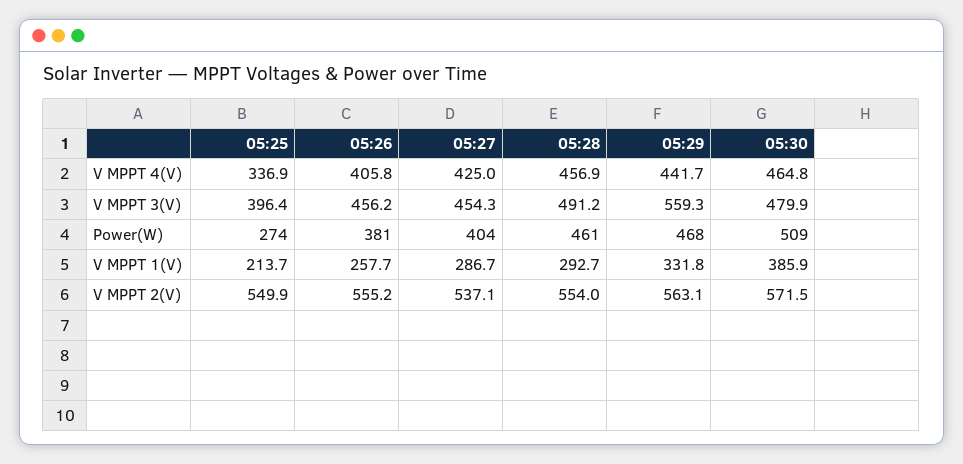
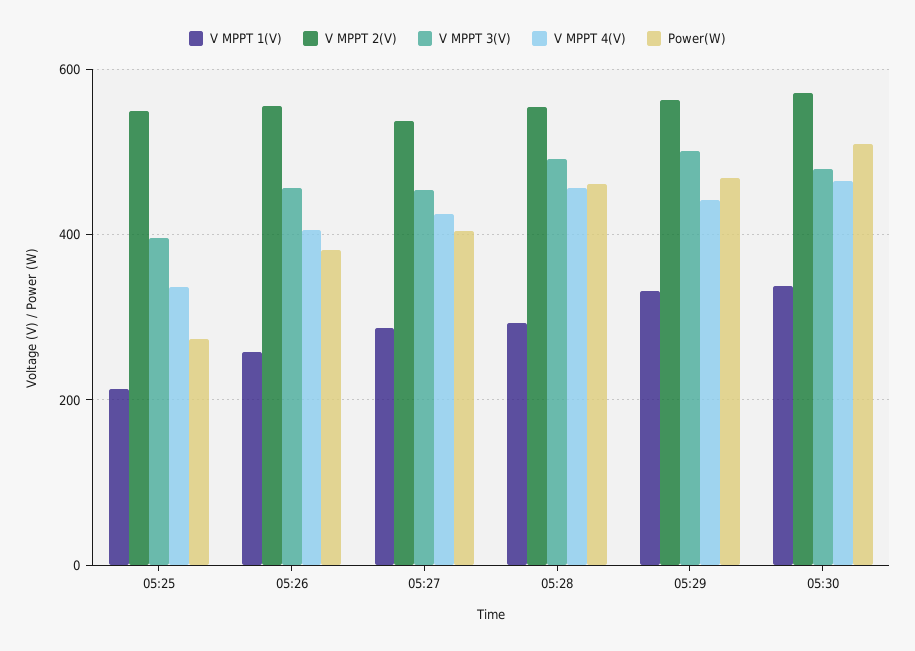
V MPPT 3(V), 05:29: 559.3 -> 500
V MPPT 1(V), 05:30: 385.9 -> 340

